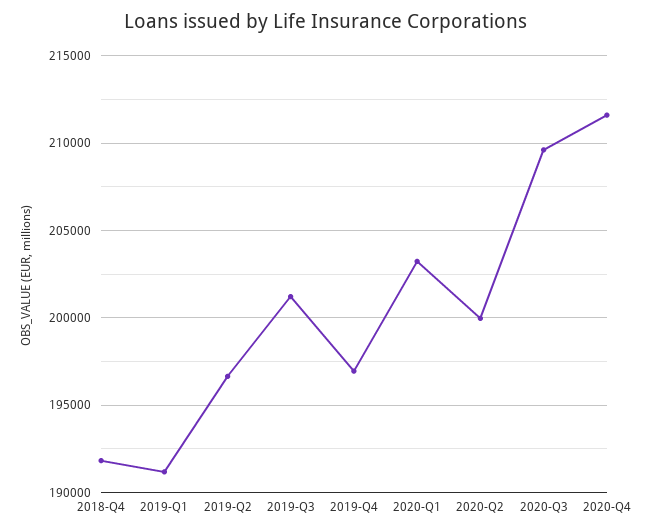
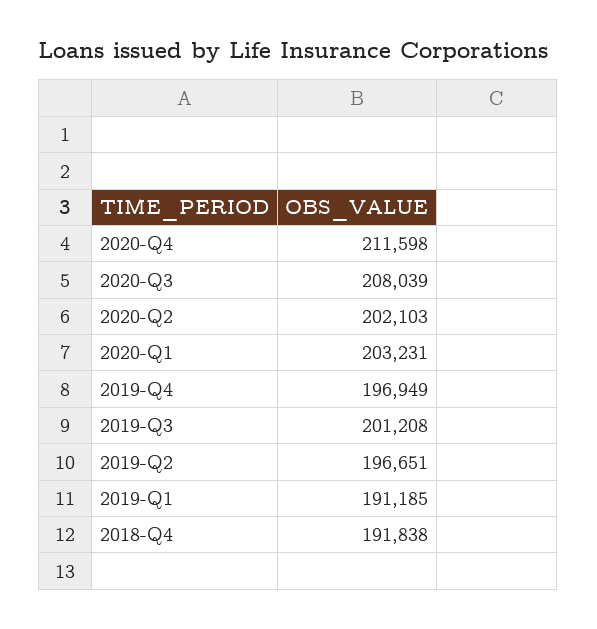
2020-Q2: 200000 -> 202103
2020-Q3: 209500 -> 208039

